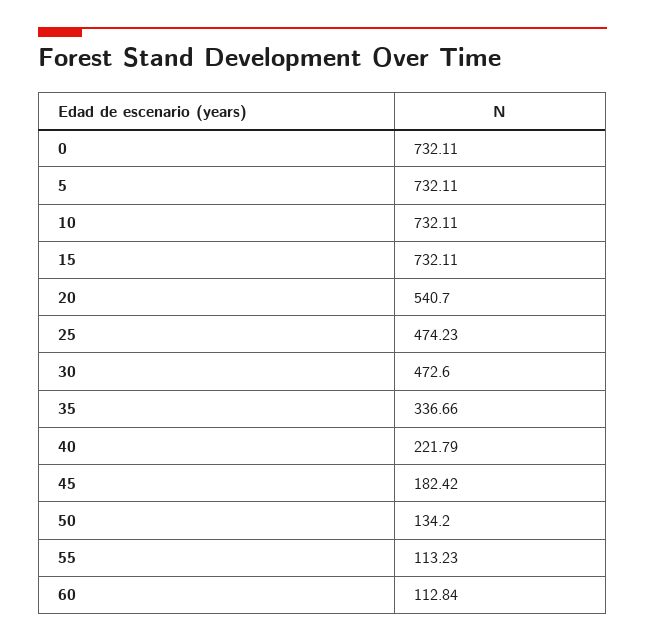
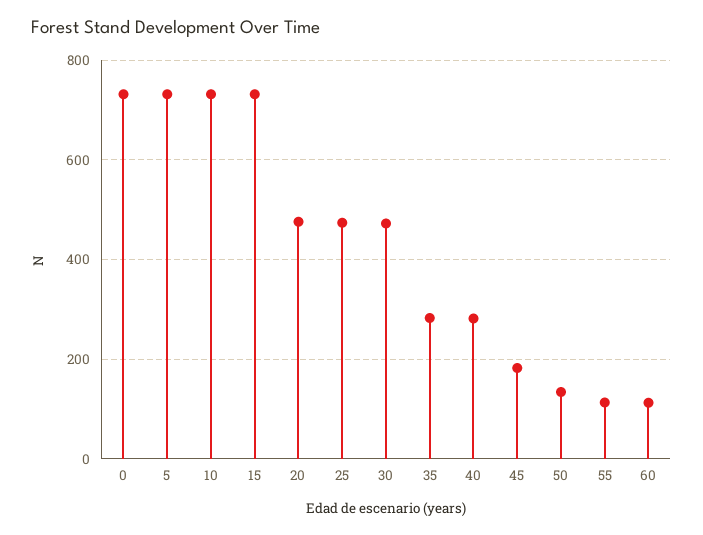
20: 540.7 -> 480
35: 336.66 -> 280
40: 221.79 -> 280

